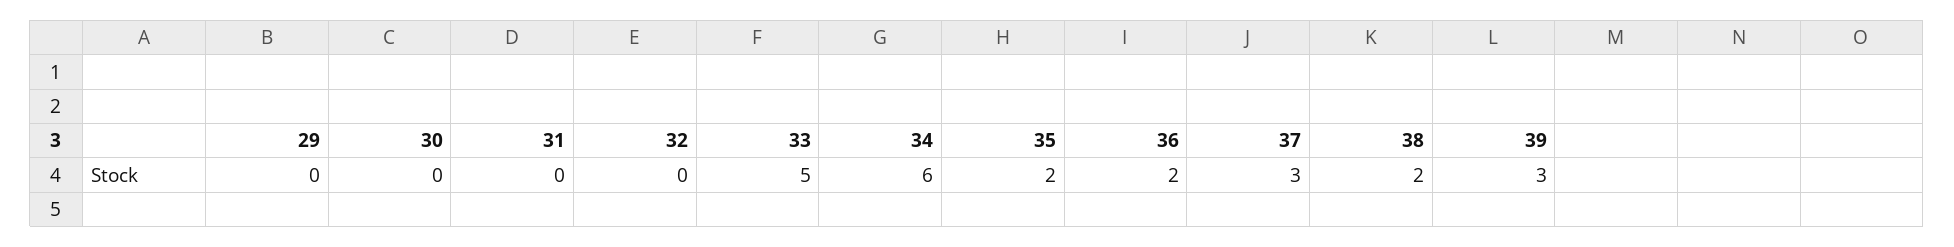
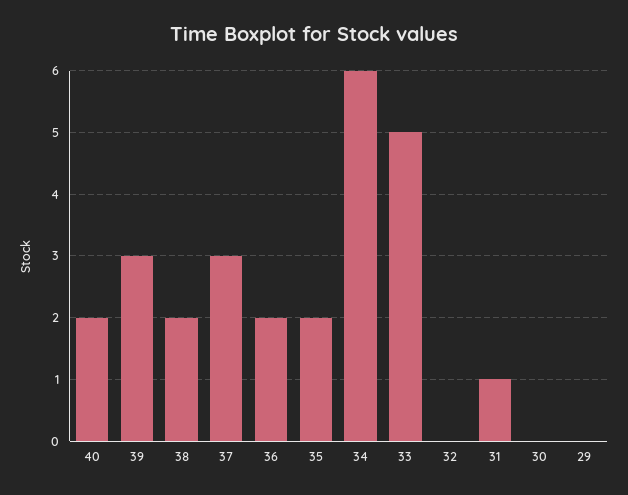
31: 0 -> 1
40: none -> 2

